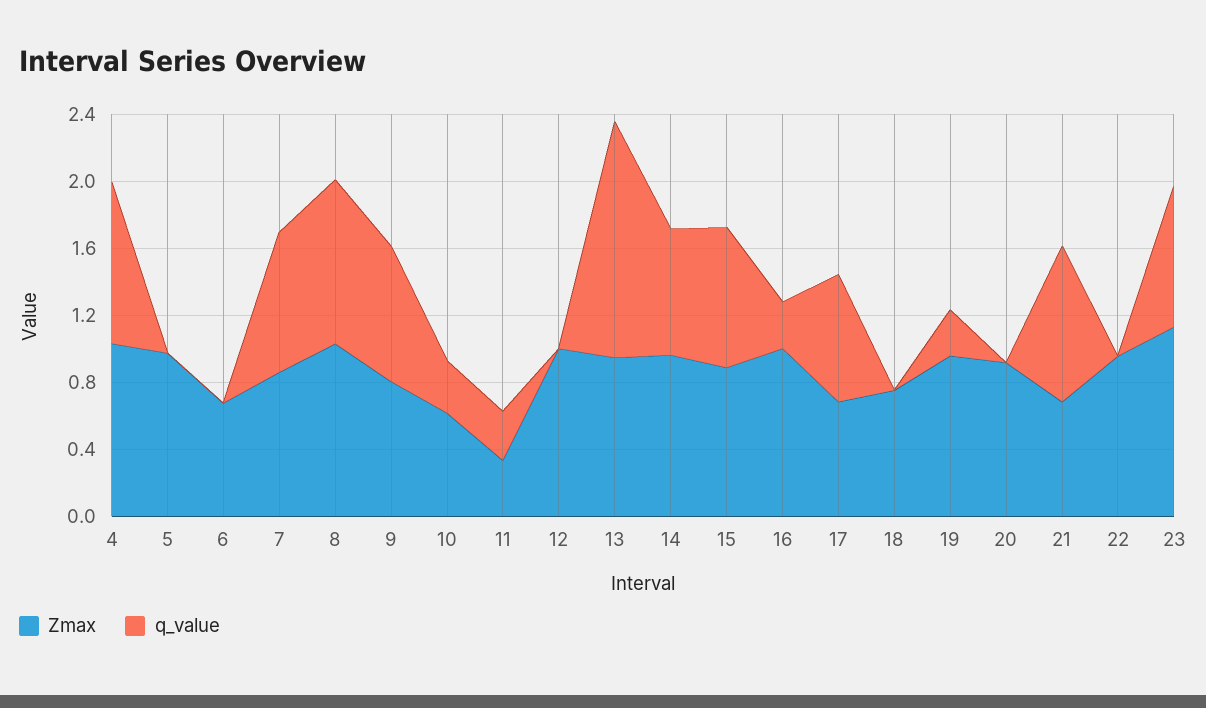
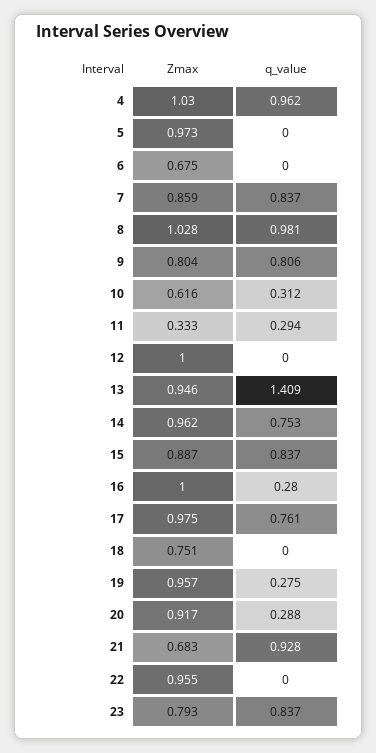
Zmax, 17: 0.7 -> 0.975
q_value, 20: 0 -> 0.288
Zmax, 23: 1.1 -> 0.793

